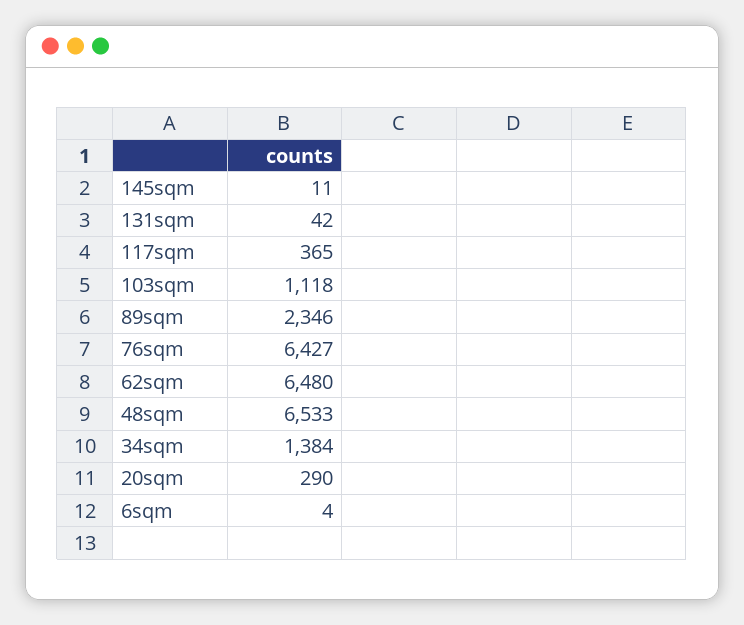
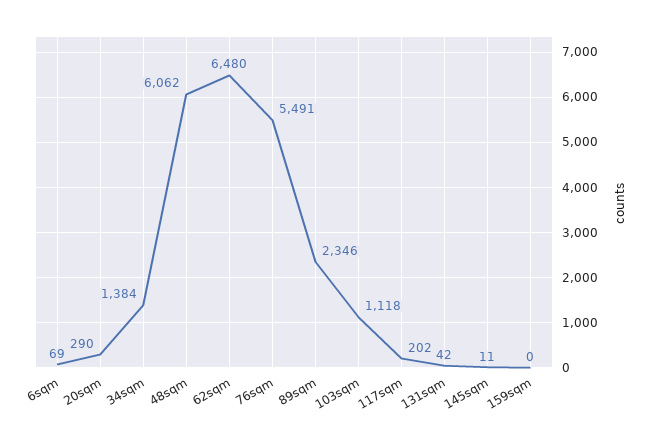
117sqm: 365 -> 202
76sqm: 6427 -> 5491
48sqm: 6533 -> 6062
6sqm: 4 -> 69
159sqm: none -> 0

